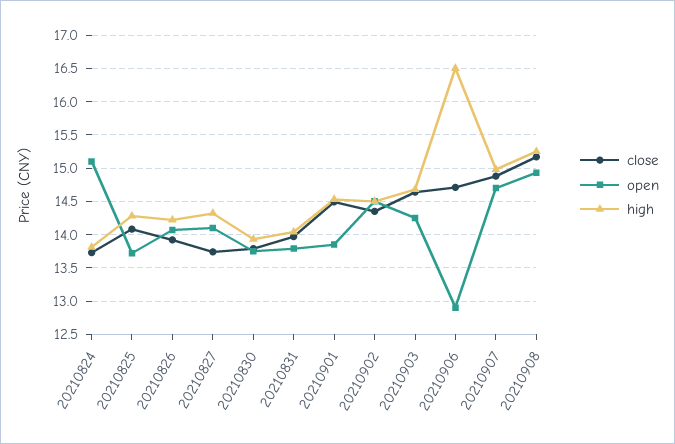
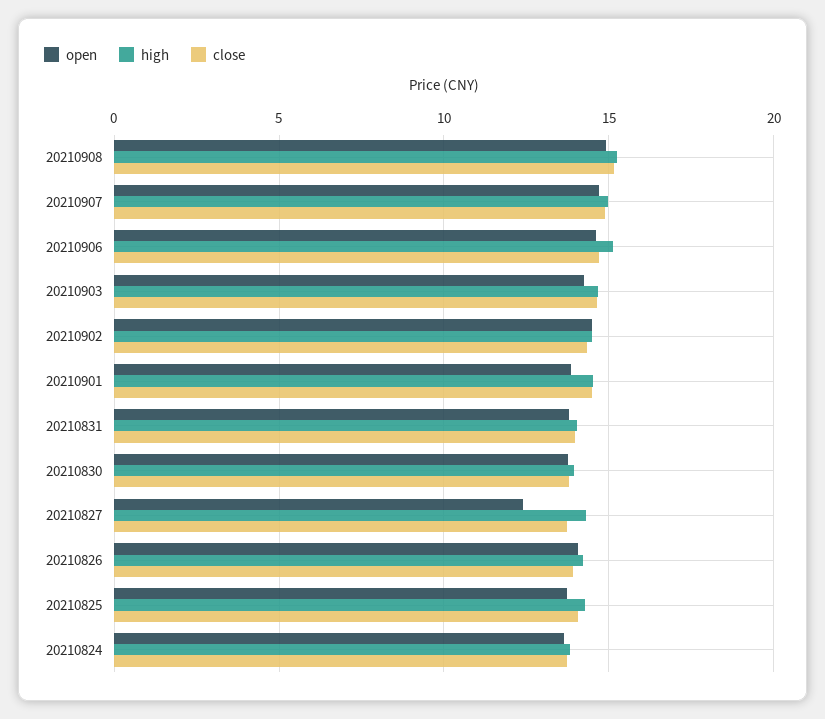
open, 20210824: 15.1 -> 13.5
open, 20210827: 14.1 -> 12.5
open, 20210906: 12.9 -> 14.5
high, 20210906: 16.5 -> 15

